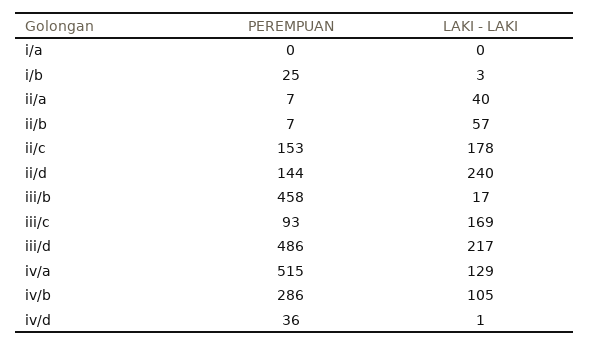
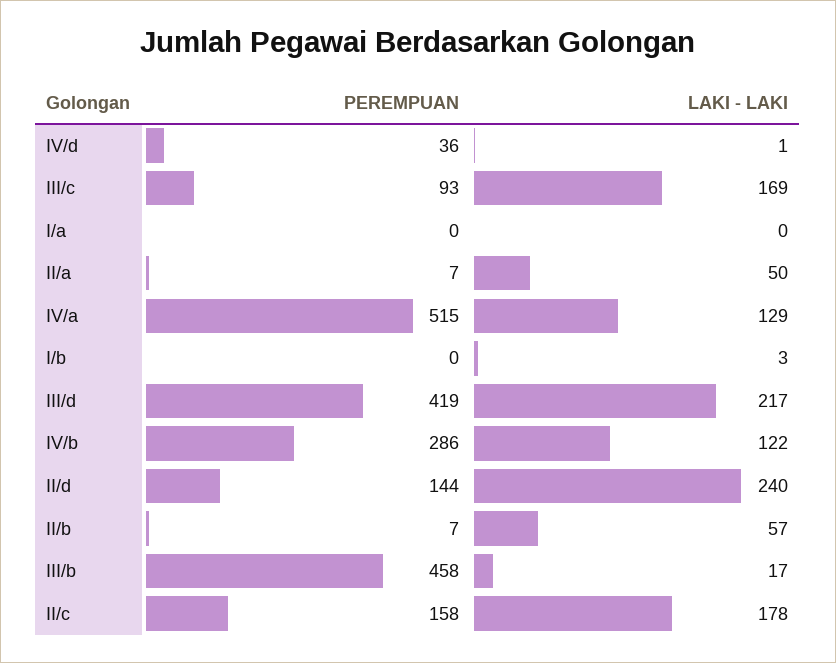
PEREMPUAN, i/b: 25 -> 0
LAKI - LAKI, ii/a: 40 -> 50
PEREMPUAN, ii/c: 153 -> 158
PEREMPUAN, iii/d: 486 -> 419
LAKI - LAKI, iv/b: 105 -> 122

